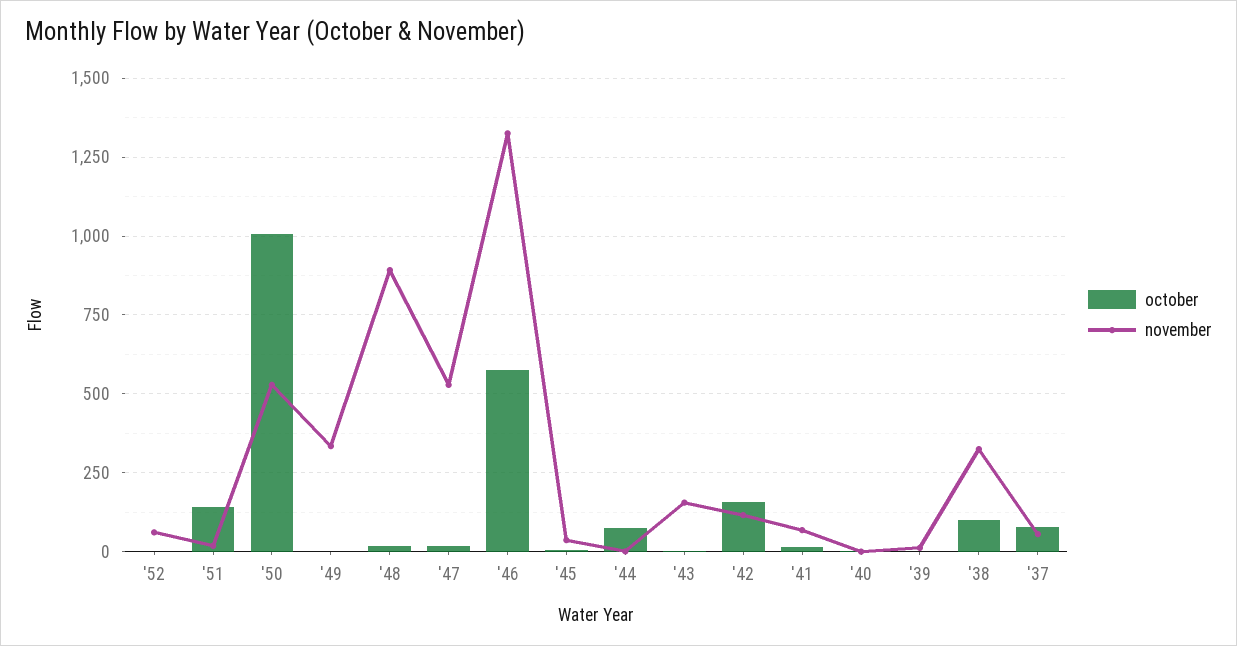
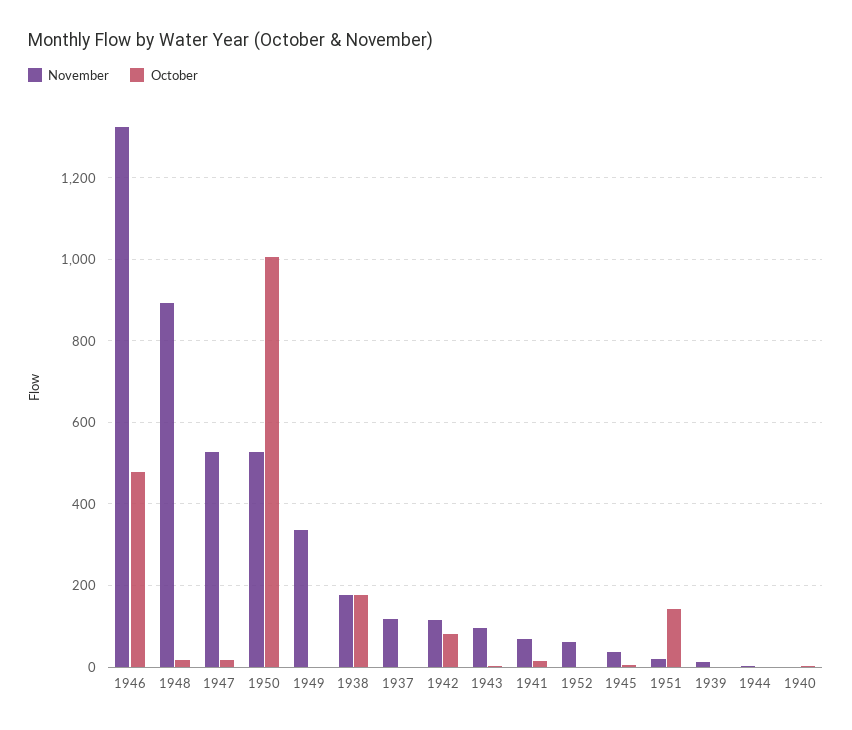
october, '46: 575 -> 480
october, '44: 75 -> 0
november, '43: 150 -> 100
october, '42: 150 -> 80
october, '38: 100 -> 180
november, '38: 325 -> 180
october, '37: 75 -> 0
november, '37: 50 -> 120

